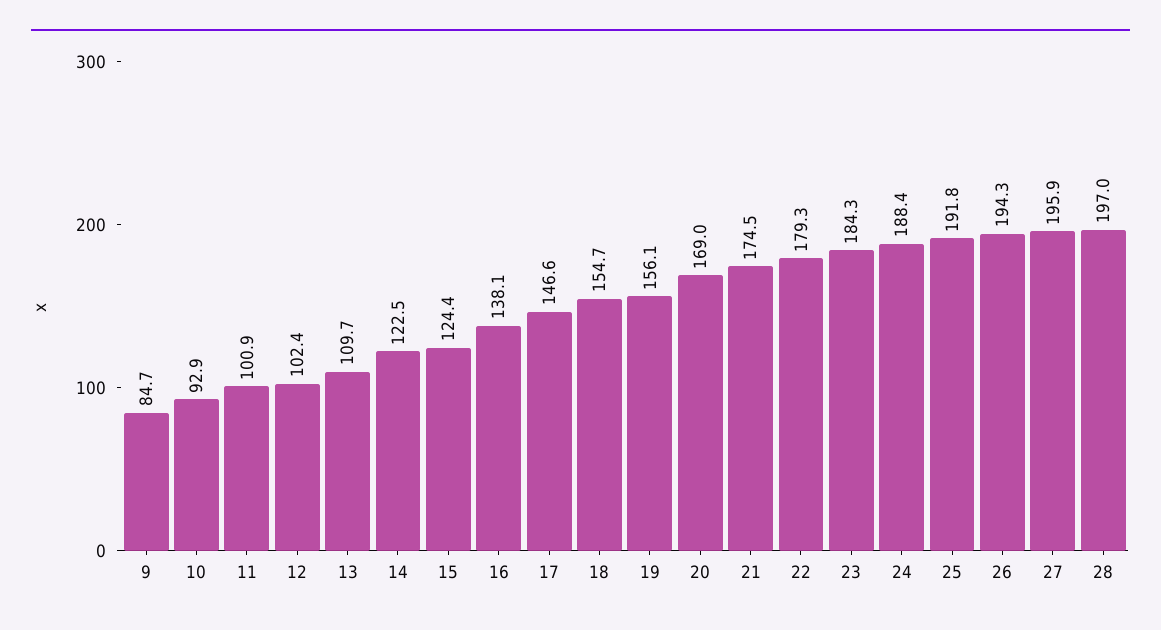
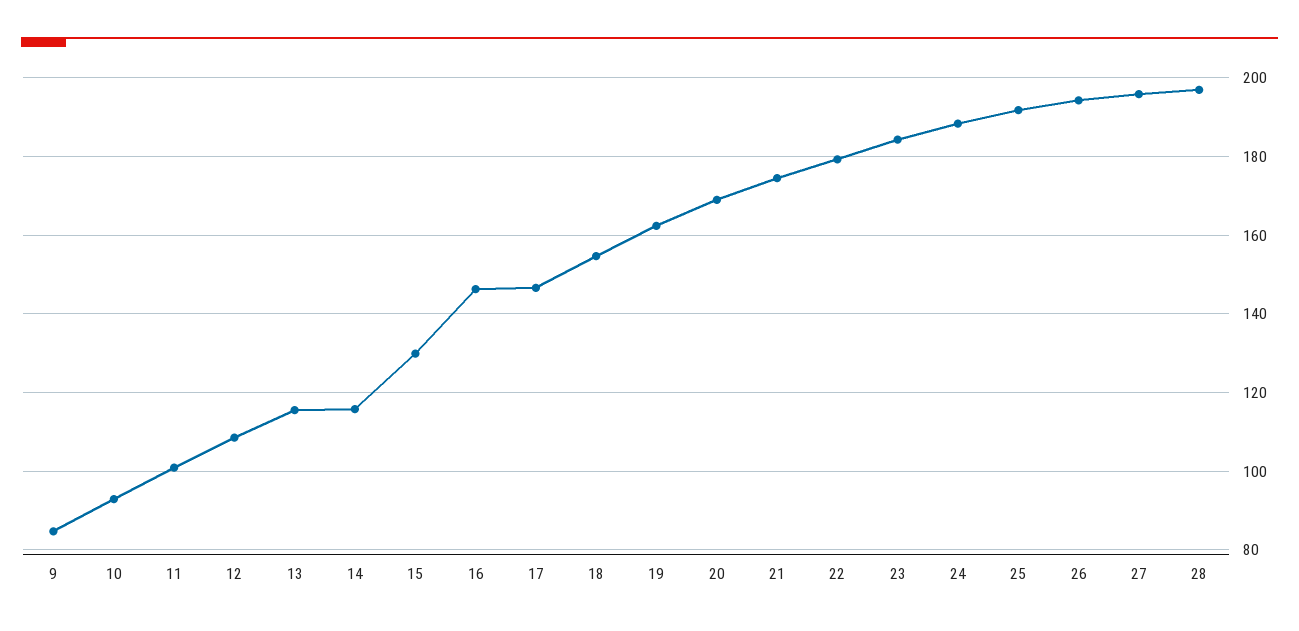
12: 102.4 -> 108
13: 109.7 -> 116
14: 122.5 -> 116
15: 124.4 -> 130
16: 138.1 -> 146
19: 156.1 -> 162

